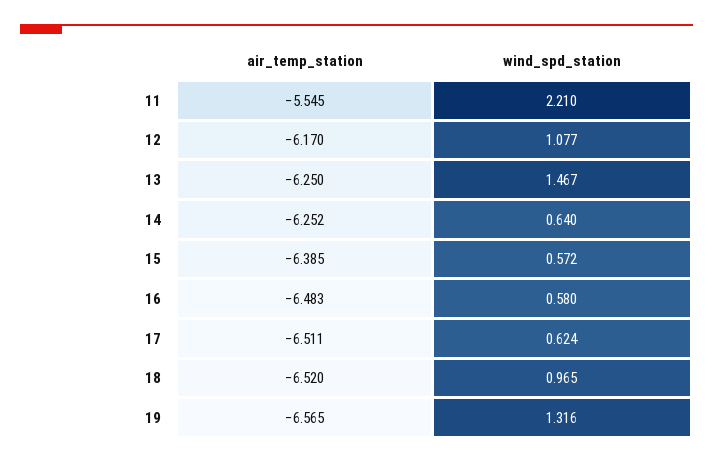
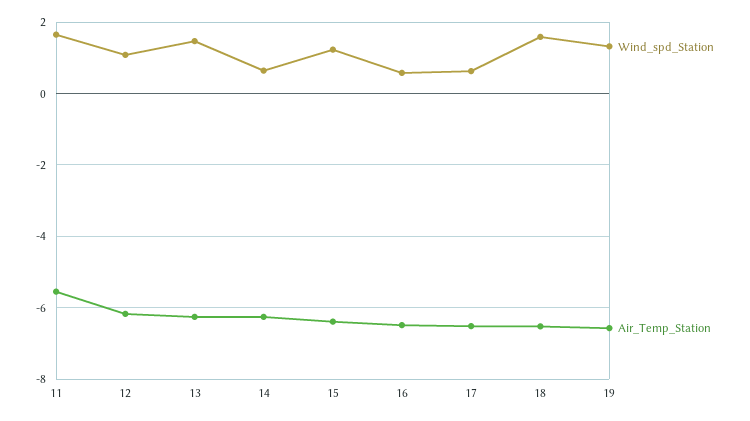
wind_spd_station, 11: 2.21 -> 1.6
wind_spd_station, 15: 0.572 -> 1.2
wind_spd_station, 18: 0.965 -> 1.6

